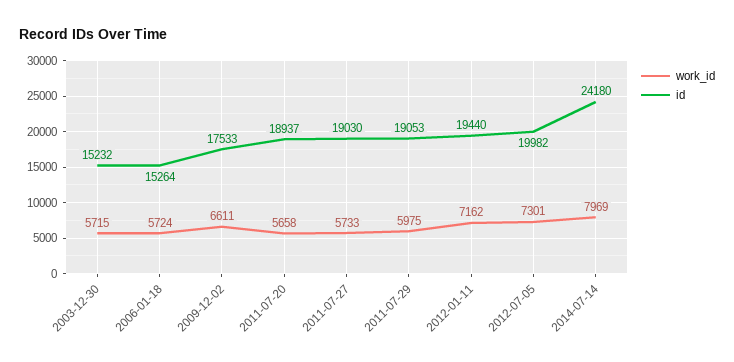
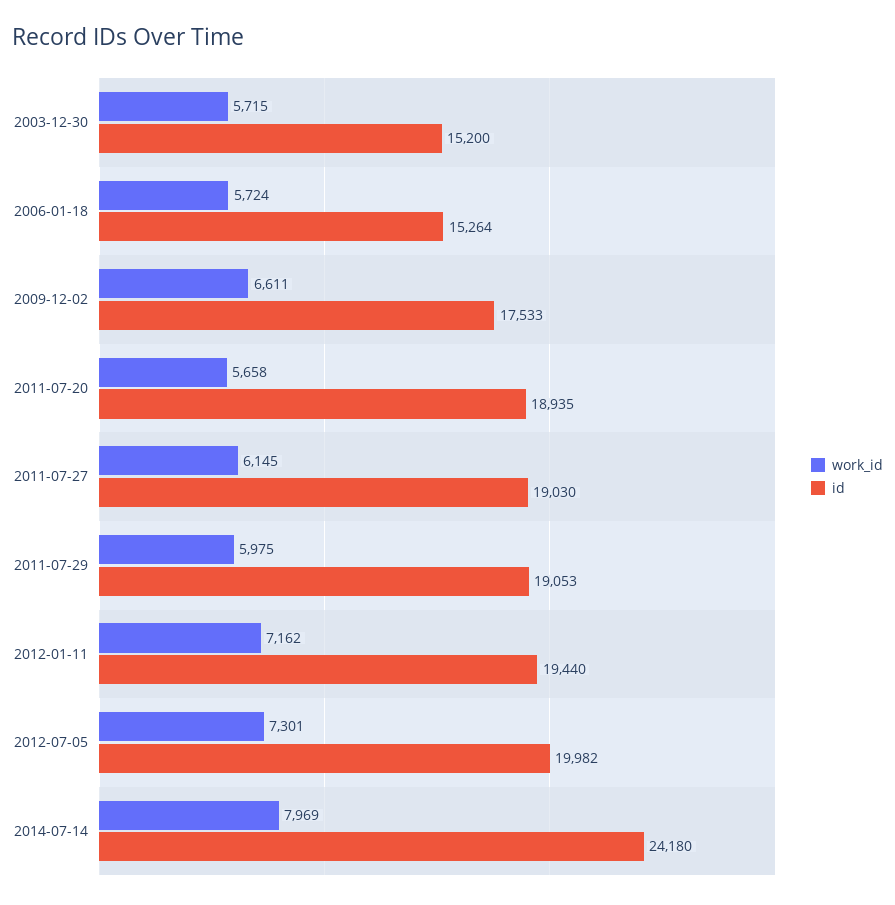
id, 2003-12-30: 15232 -> 15200
id, 2011-07-20: 18937 -> 18935
work_id, 2011-07-27: 5733 -> 6145

